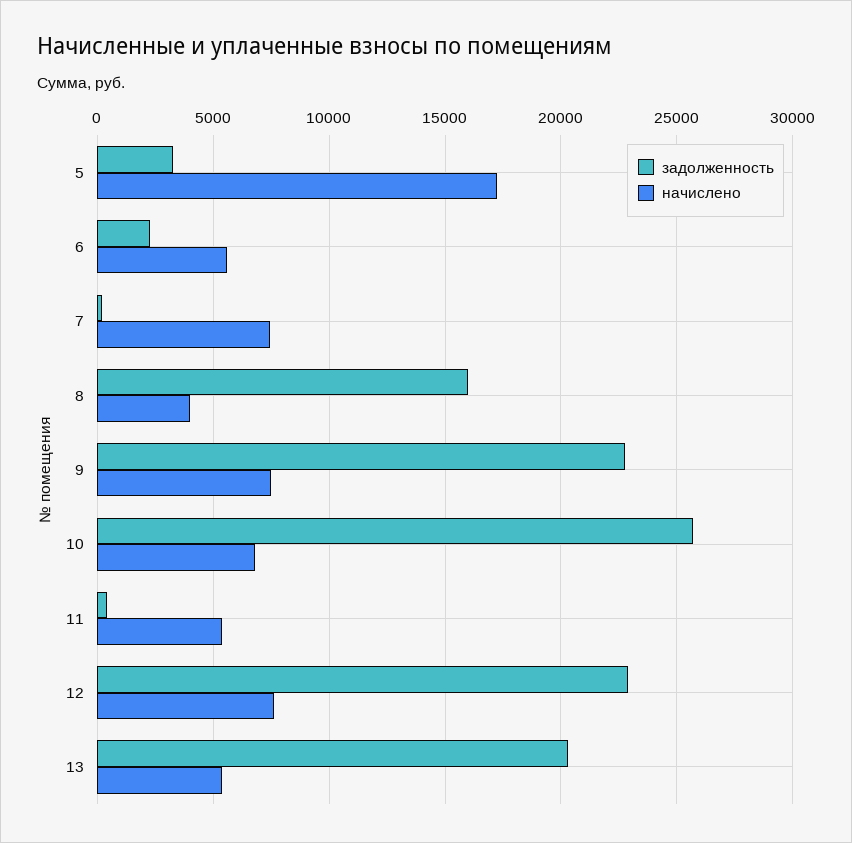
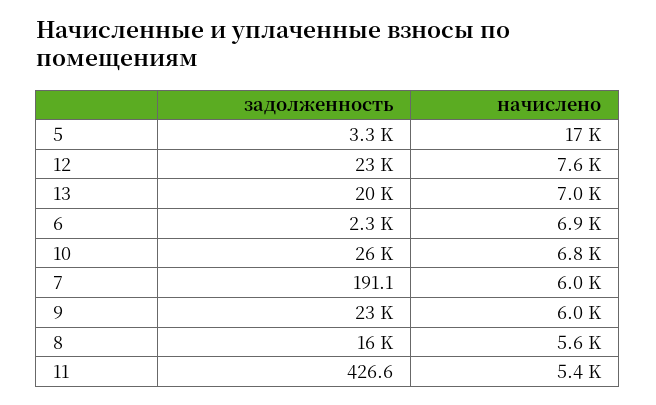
начислено, 6: 5500 -> 6900
начислено, 7: 7500 -> 6000
начислено, 8: 4000 -> 5600
начислено, 9: 7500 -> 6000
начислено, 13: 5500 -> 7000

